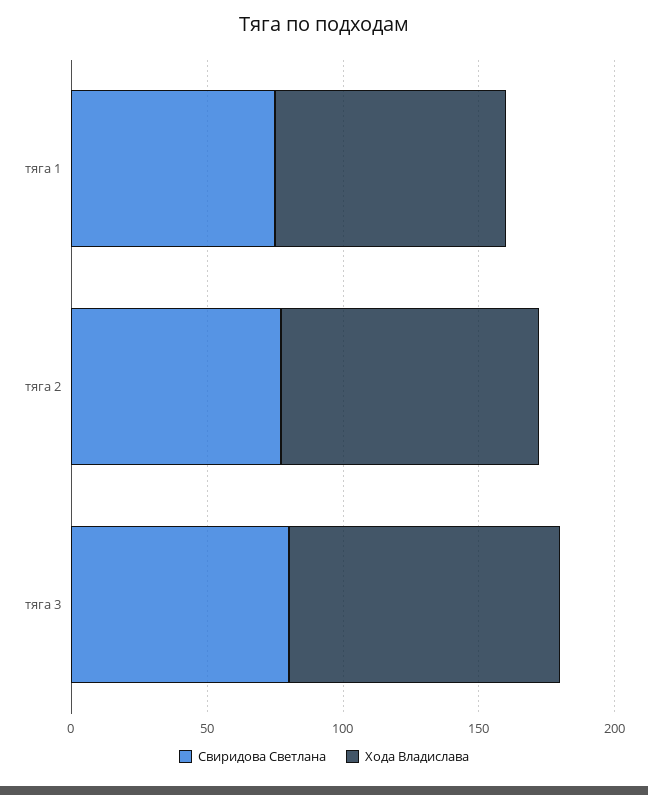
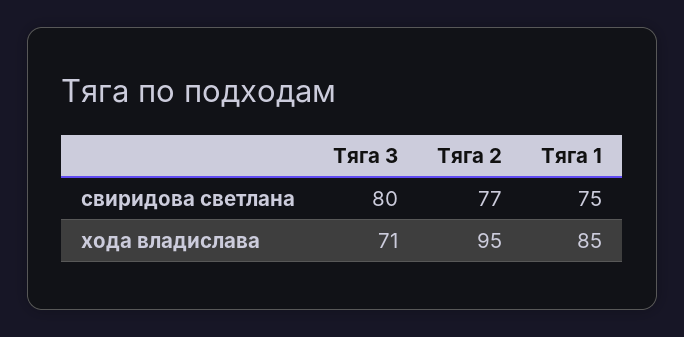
Хода Владислава, тяга 3: 100 -> 71

